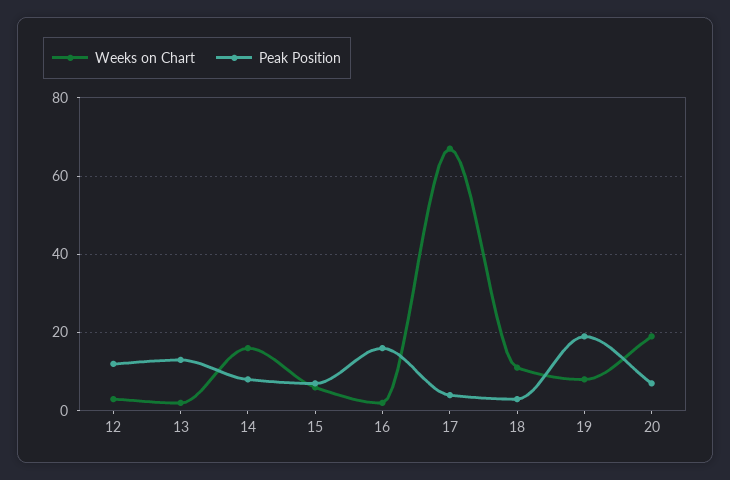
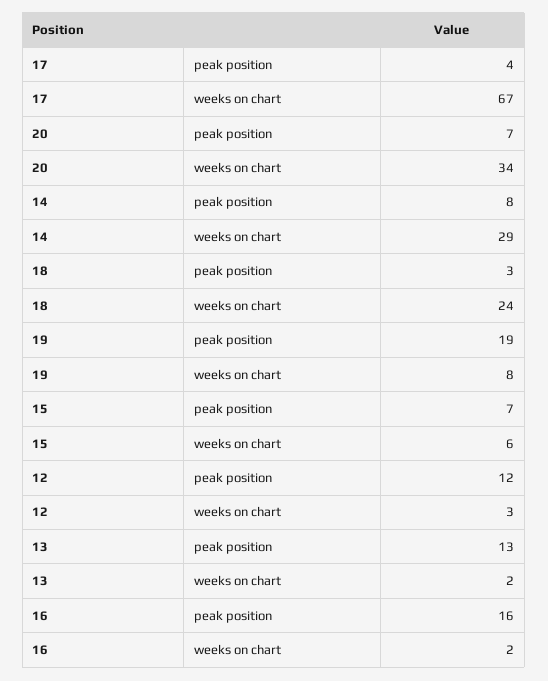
Weeks on Chart, 14: 15 -> 29
Weeks on Chart, 18: 10 -> 24
Weeks on Chart, 20: 20 -> 34

